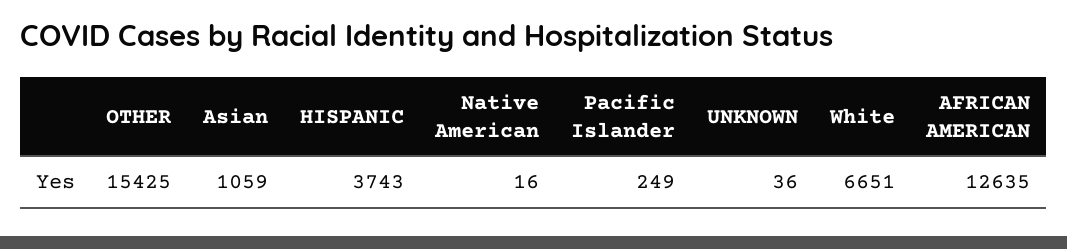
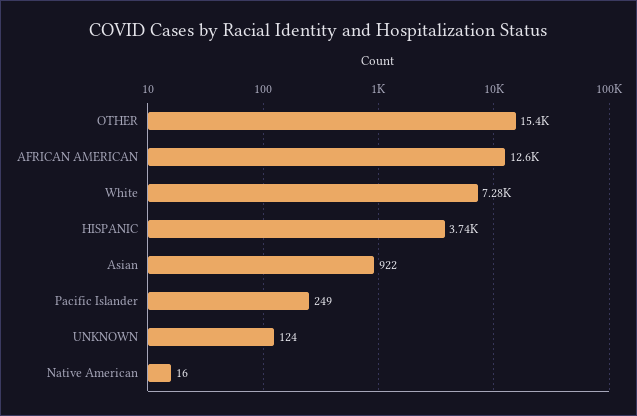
Asian: 1059 -> 922
UNKNOWN: 36 -> 124
White: 6651 -> 7280

